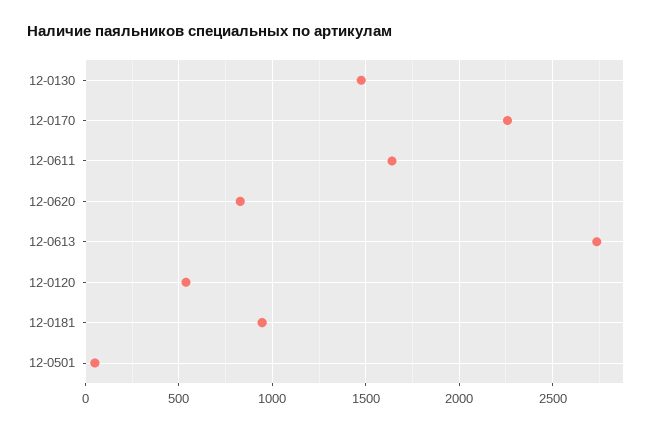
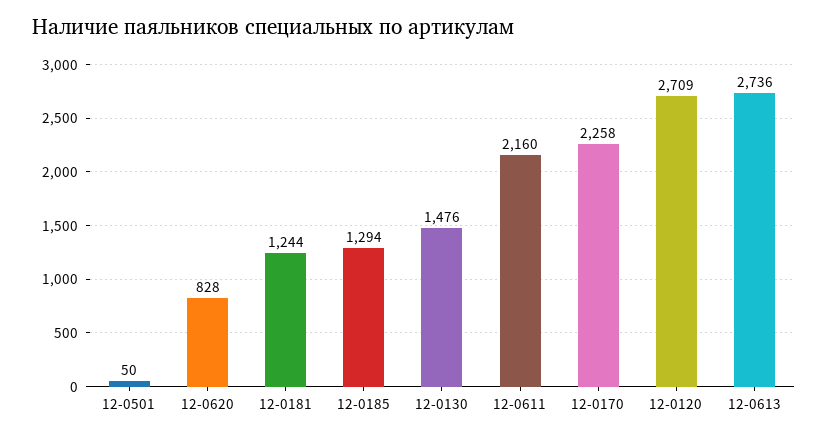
12-0611: 1650 -> 2160
12-0120: 550 -> 2709
12-0181: 950 -> 1244
12-0185: none -> 1294

